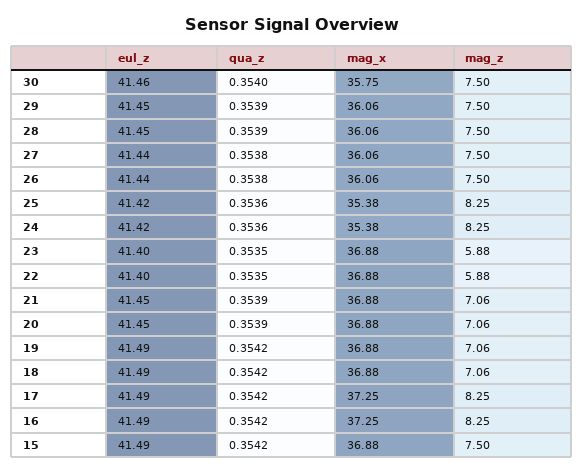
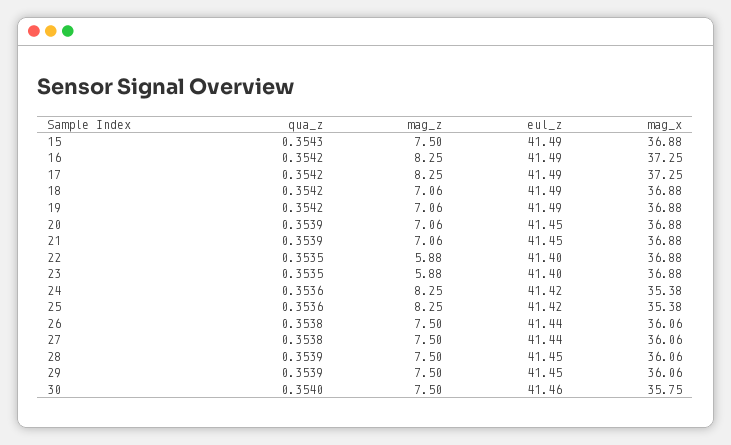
qua_z, 15: 0.3542 -> 0.3543

